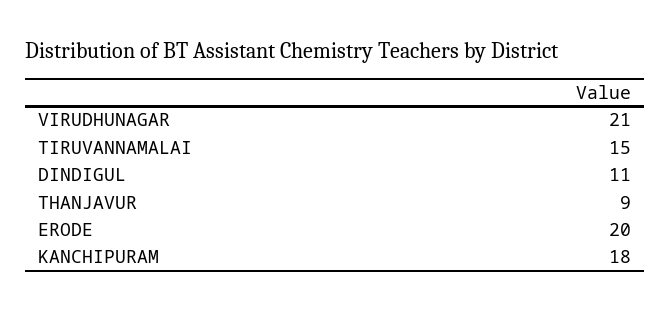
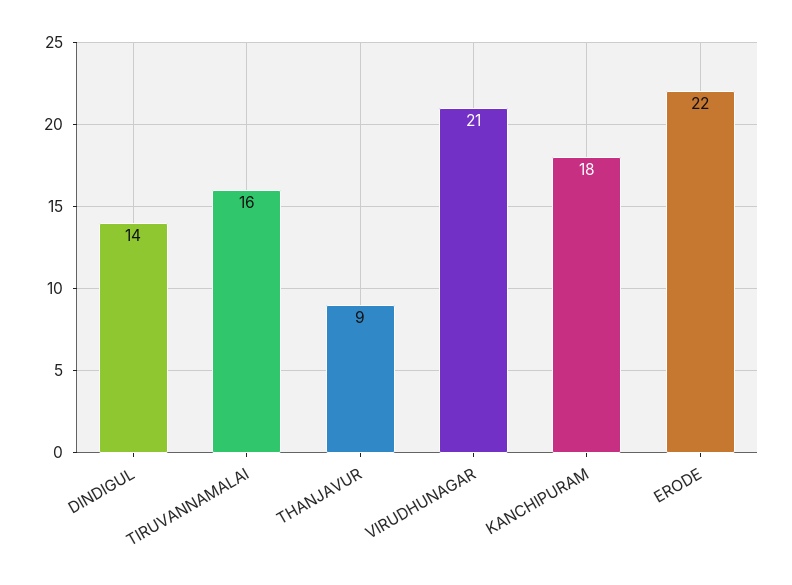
TIRUVANNAMALAI: 15 -> 16
DINDIGUL: 11 -> 14
ERODE: 20 -> 22

